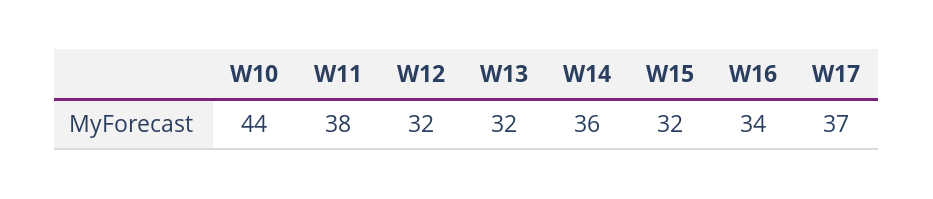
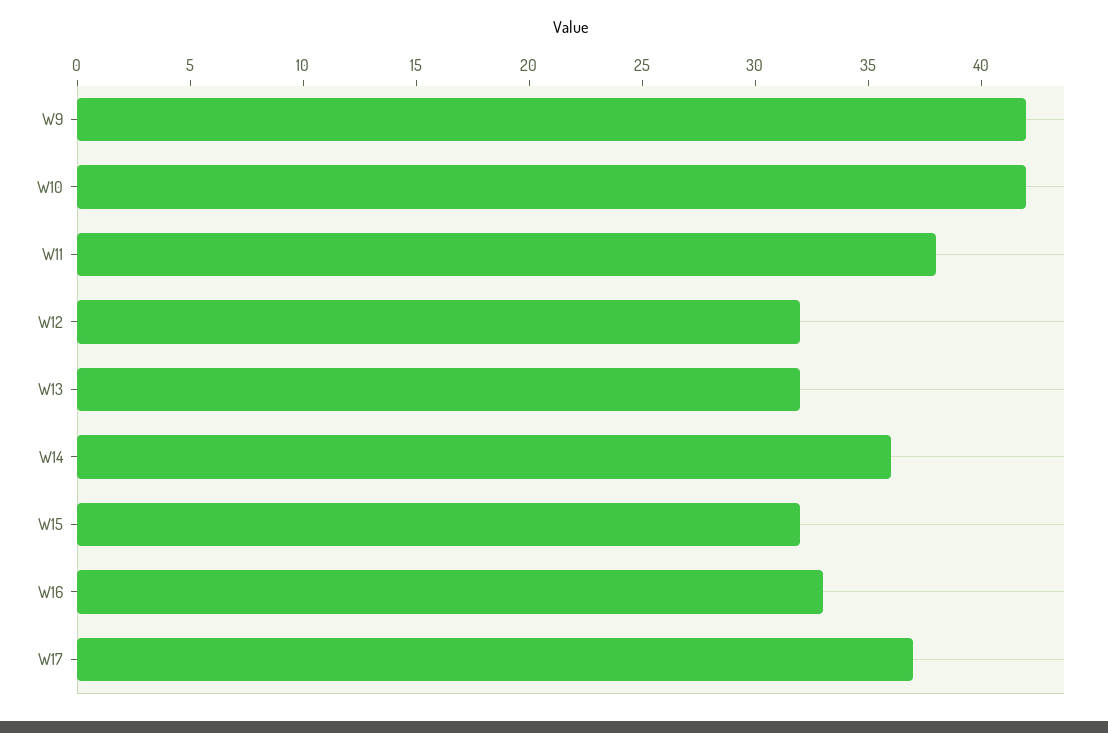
W10: 44 -> 42
W16: 34 -> 33
W9: none -> 42

